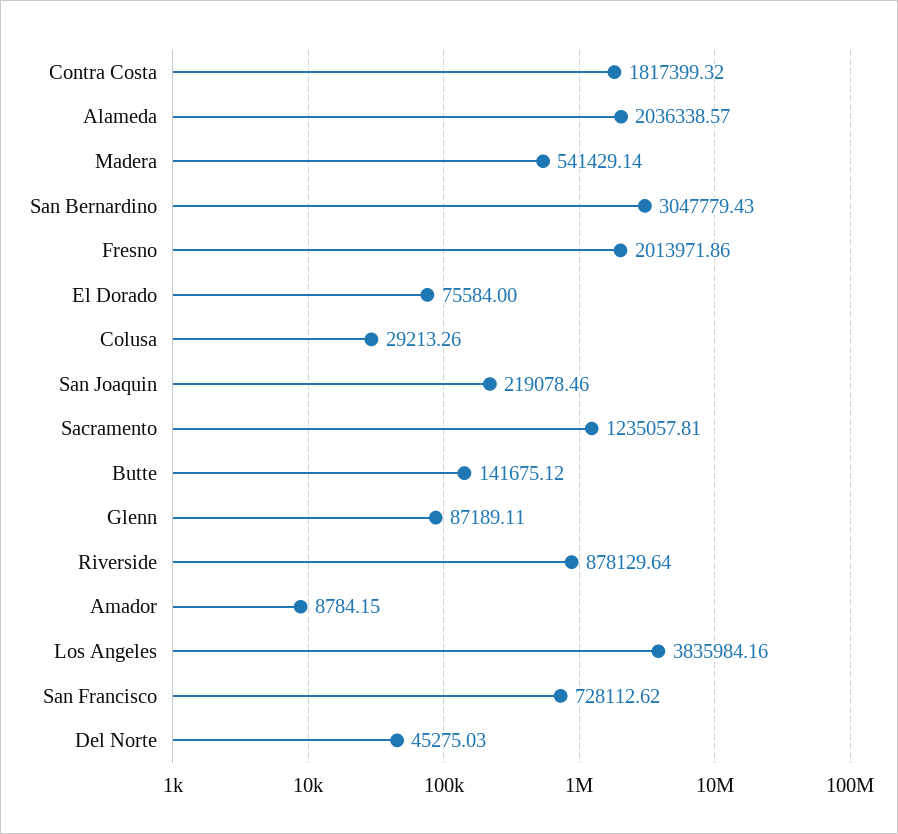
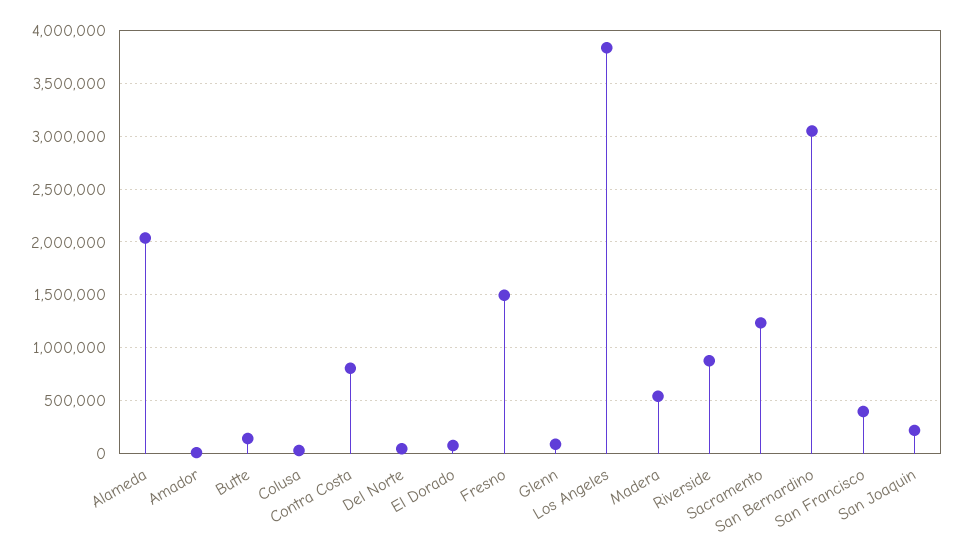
Contra Costa: 1817399.32 -> 800000
Fresno: 2013971.86 -> 1500000
San Francisco: 728112.62 -> 400000

